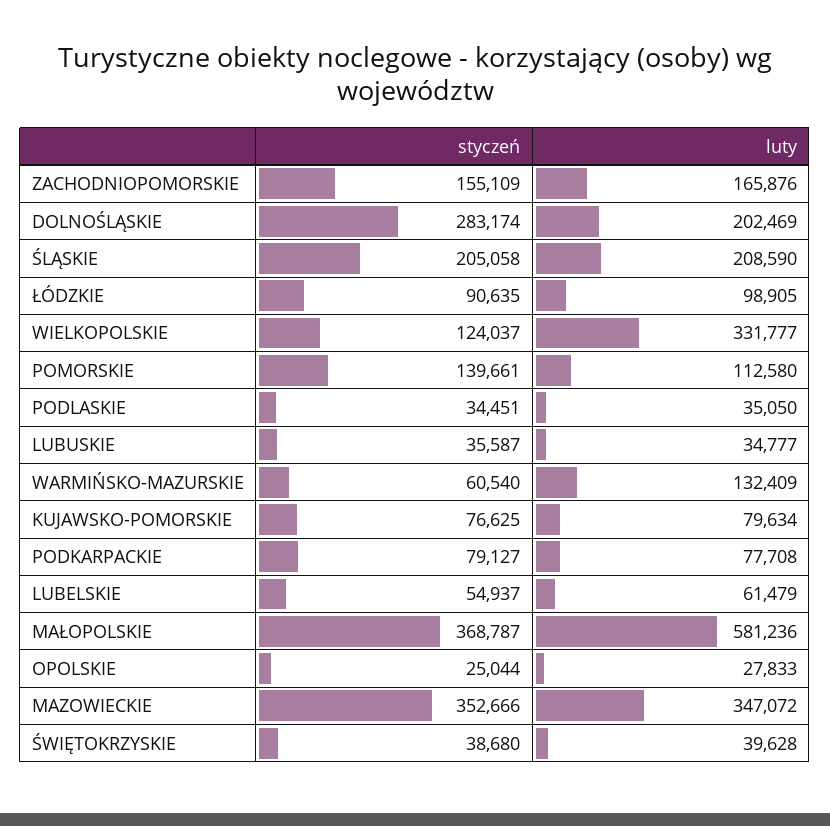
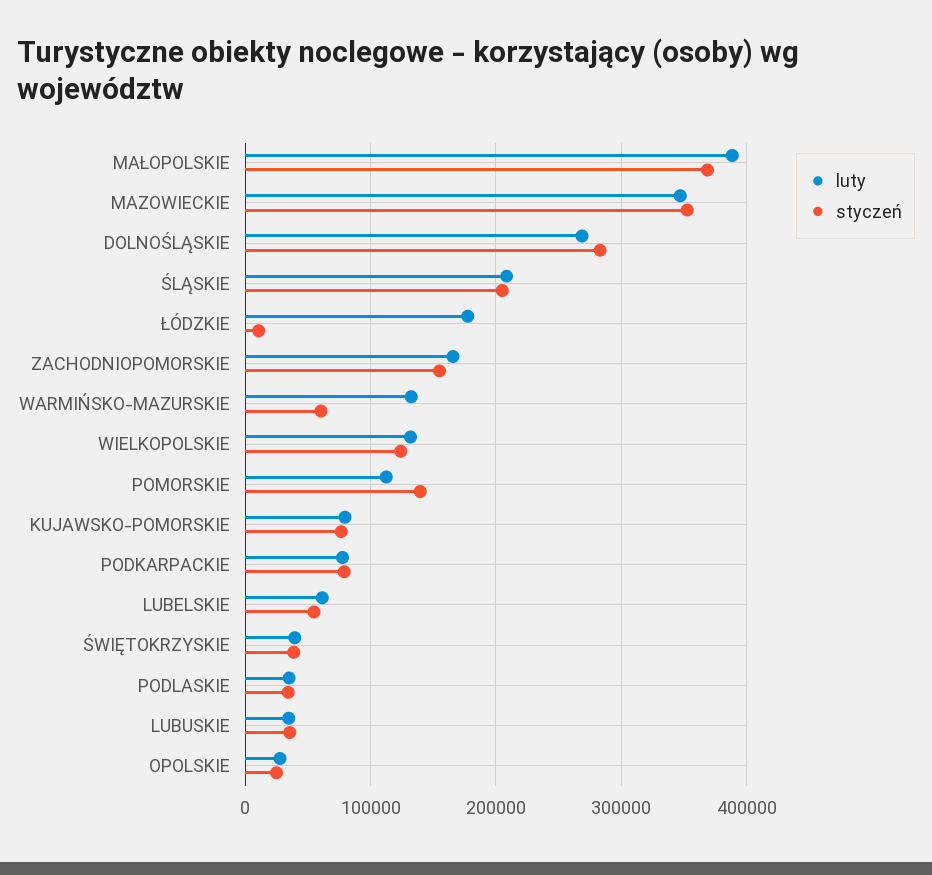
luty, DOLNOŚLĄSKIE: 202469 -> 270000
styczeń, ŁÓDZKIE: 90635 -> 10000
luty, ŁÓDZKIE: 98905 -> 180000
luty, WIELKOPOLSKIE: 331777 -> 130000
luty, MAŁOPOLSKIE: 581236 -> 390000

